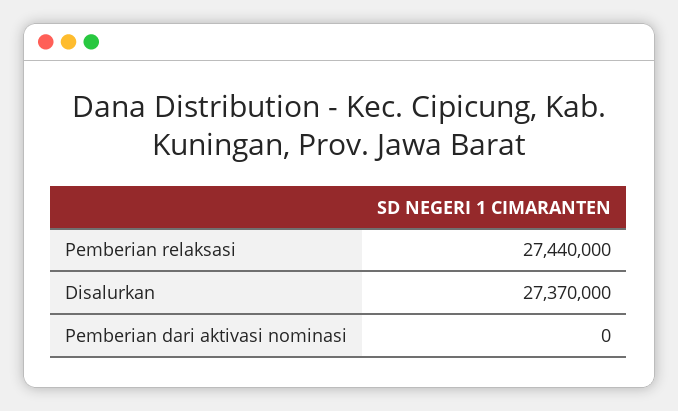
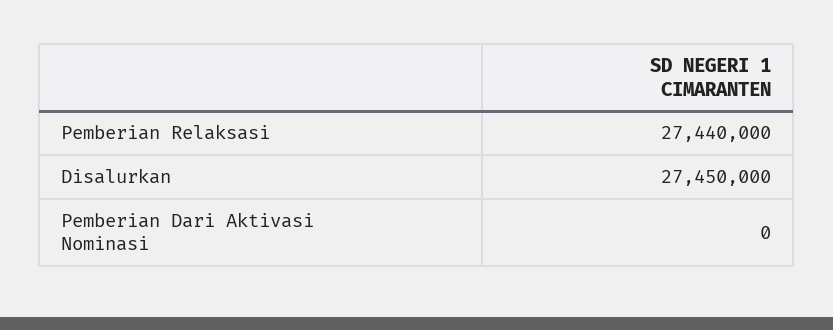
Disalurkan: 27370000 -> 27450000

